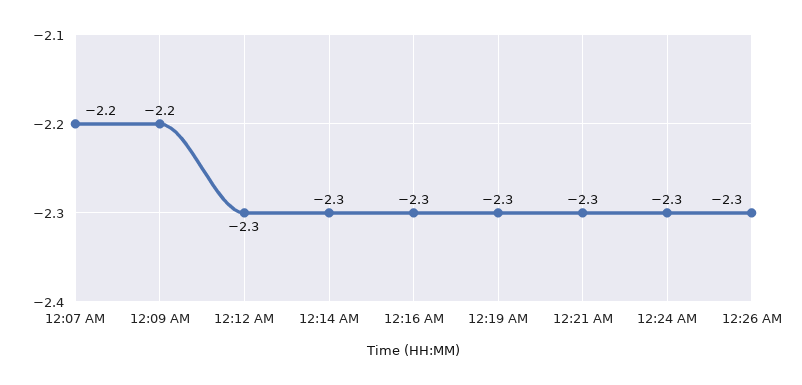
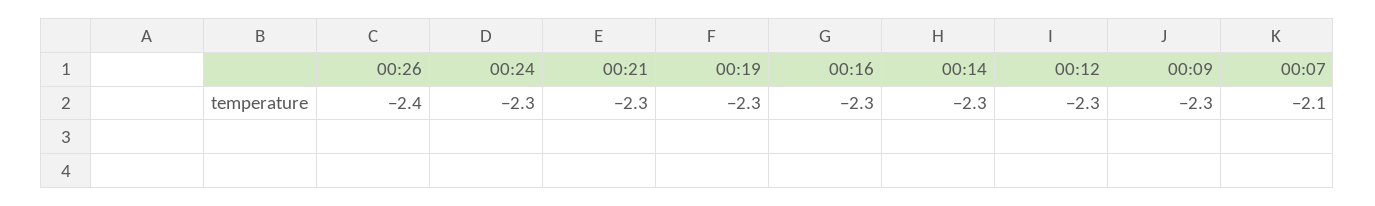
12:07 AM: -2.2 -> -2.1
12:09 AM: -2.2 -> -2.3
12:26 AM: -2.3 -> -2.4

